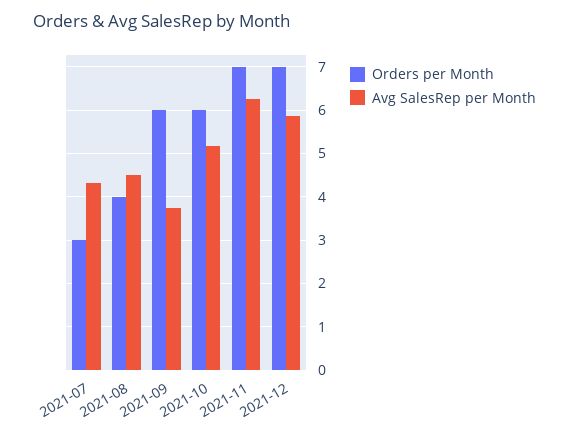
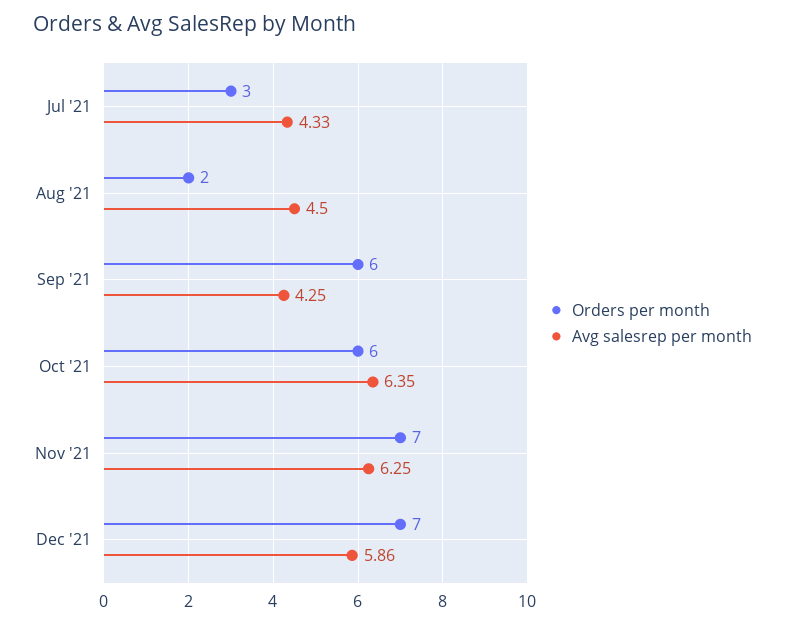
Orders per Month, 2021-08: 4 -> 2
Avg SalesRep per Month, 2021-09: 3.8 -> 4.25
Avg SalesRep per Month, 2021-10: 5.2 -> 6.35

